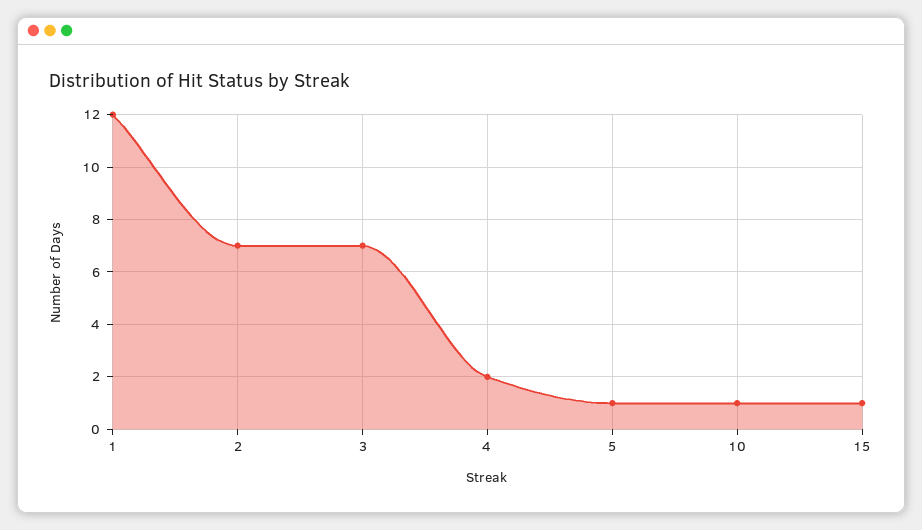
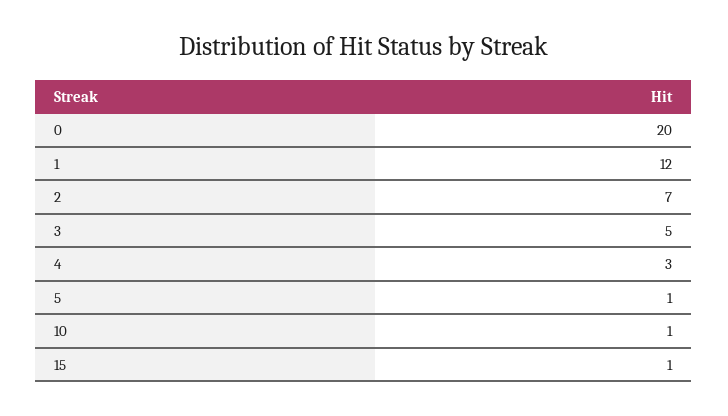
3: 7 -> 5
4: 2 -> 3
0: none -> 20

